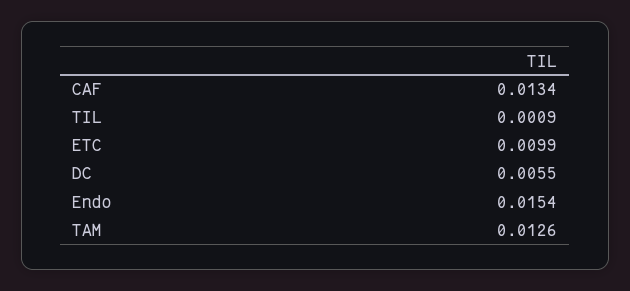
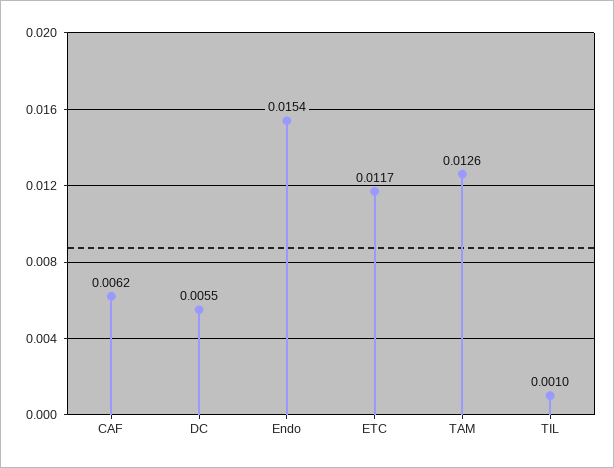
CAF: 0.0134 -> 0.0062
TIL: 0.0009 -> 0.001
ETC: 0.0099 -> 0.0117

